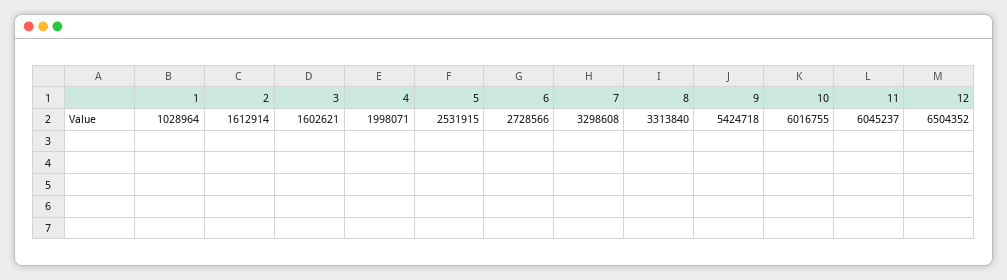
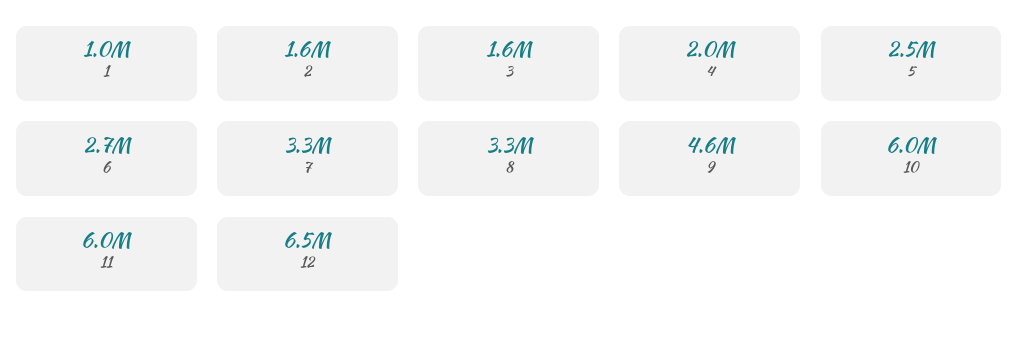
9: 5424718 -> 4600000

